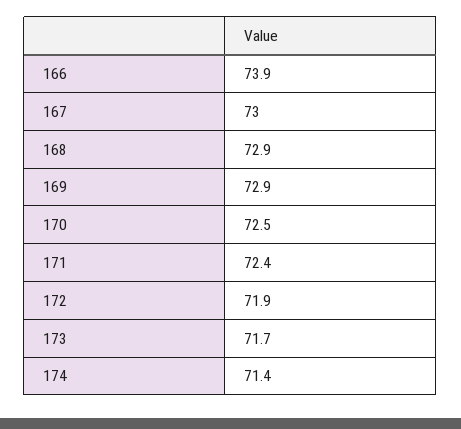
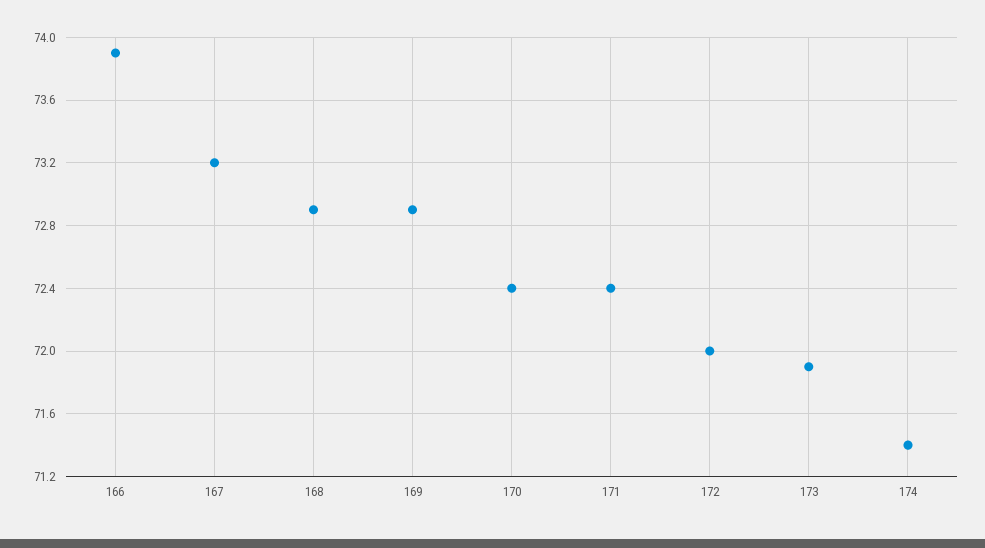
167: 73 -> 73.2
170: 72.5 -> 72.4
172: 71.9 -> 72
173: 71.7 -> 71.9

